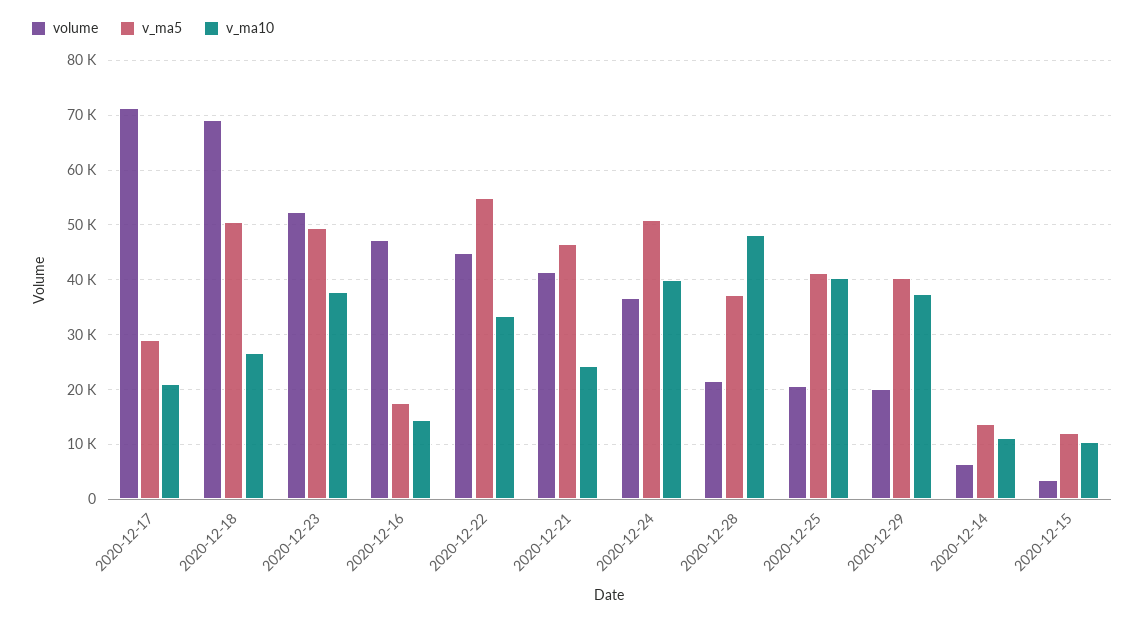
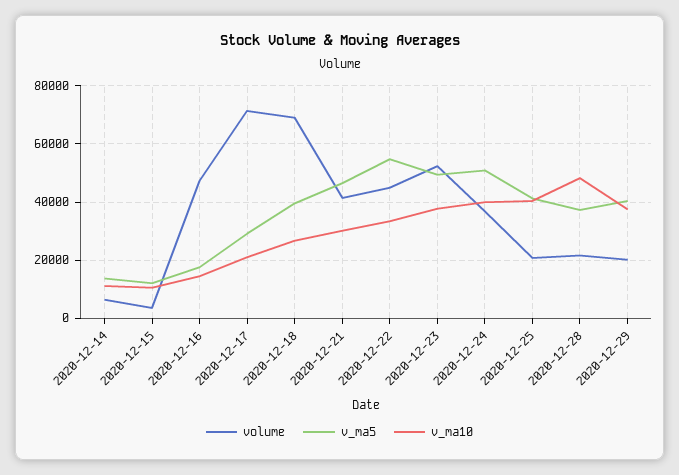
v_ma5, 2020-12-18: 50000 -> 40000
v_ma10, 2020-12-21: 24000 -> 30000

